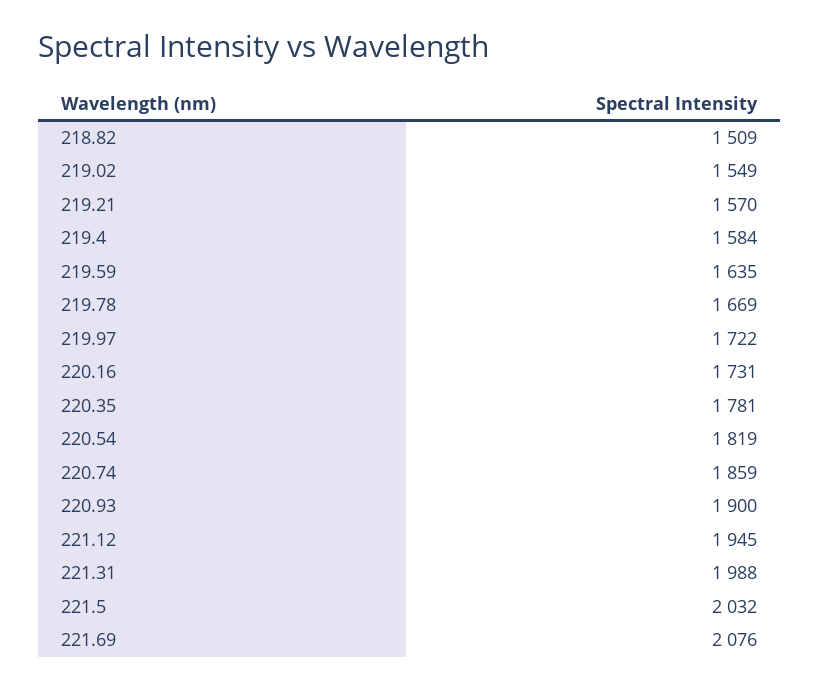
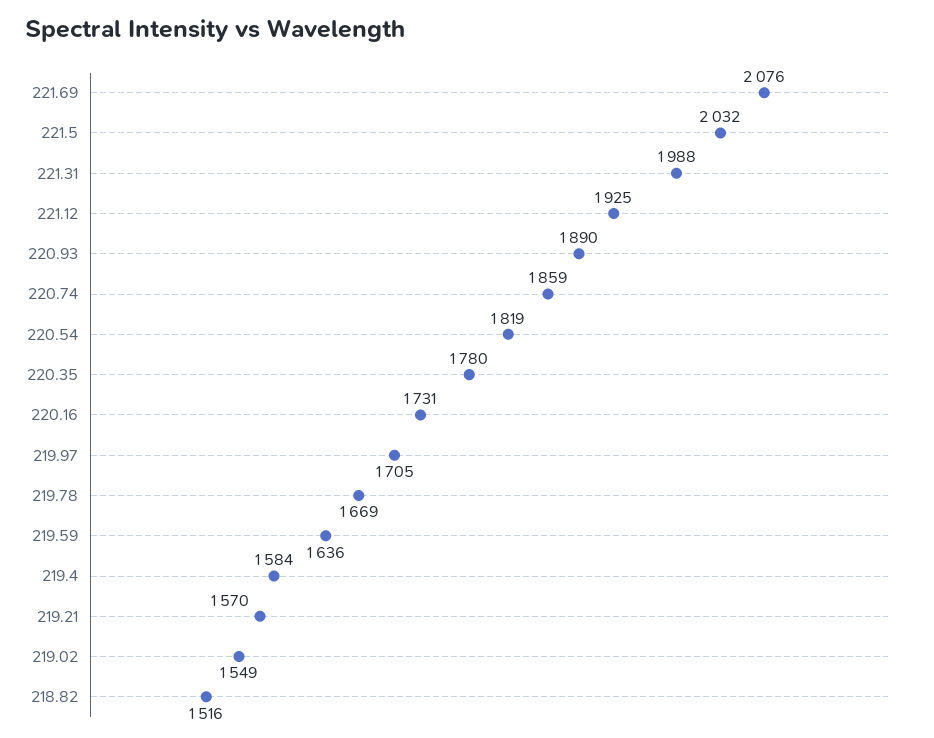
218.82: 1509 -> 1516
219.59: 1635 -> 1636
219.97: 1722 -> 1705
220.35: 1781 -> 1780
220.93: 1900 -> 1890
221.12: 1945 -> 1925

